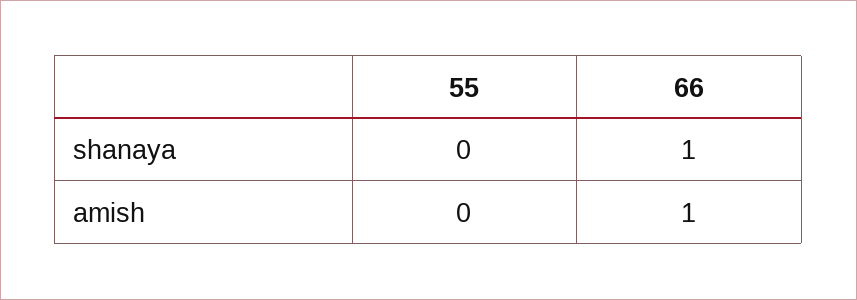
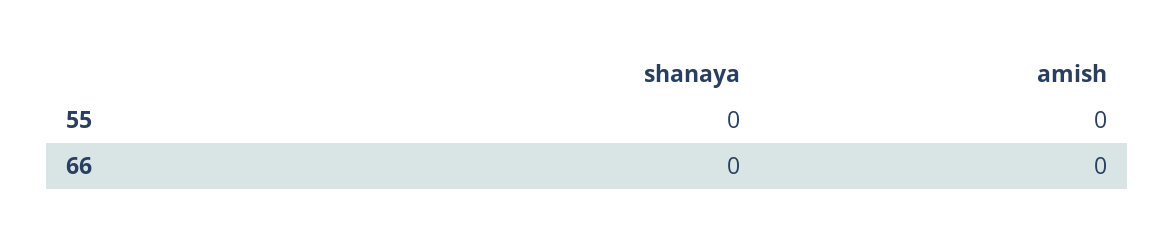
66, shanaya: 1 -> 0
66, amish: 1 -> 0

